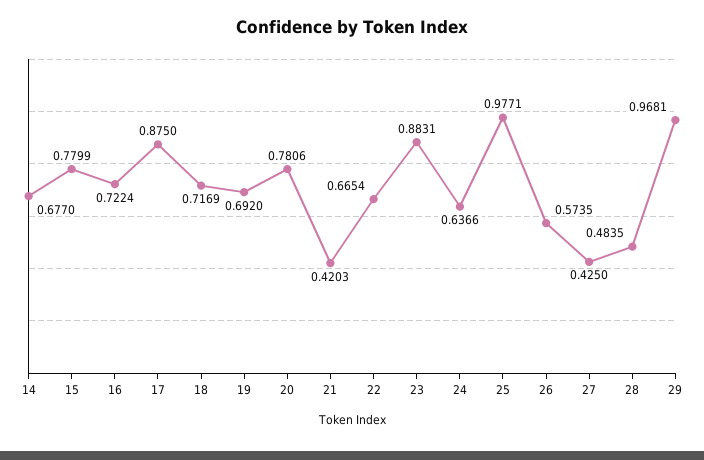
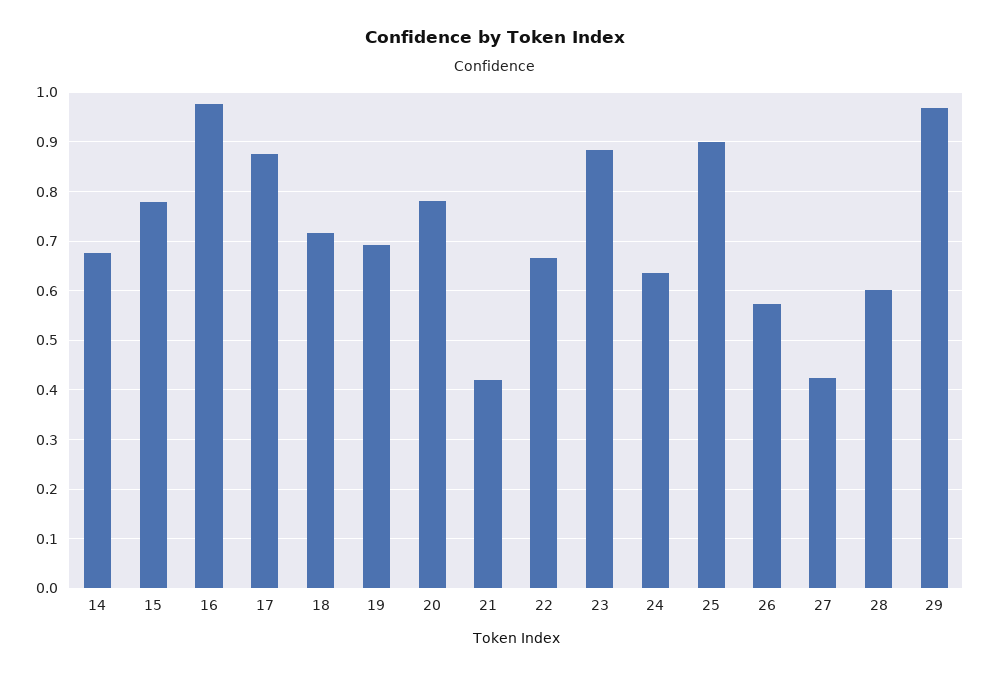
16: 0.7224 -> 0.98
25: 0.9771 -> 0.9
28: 0.4835 -> 0.6

